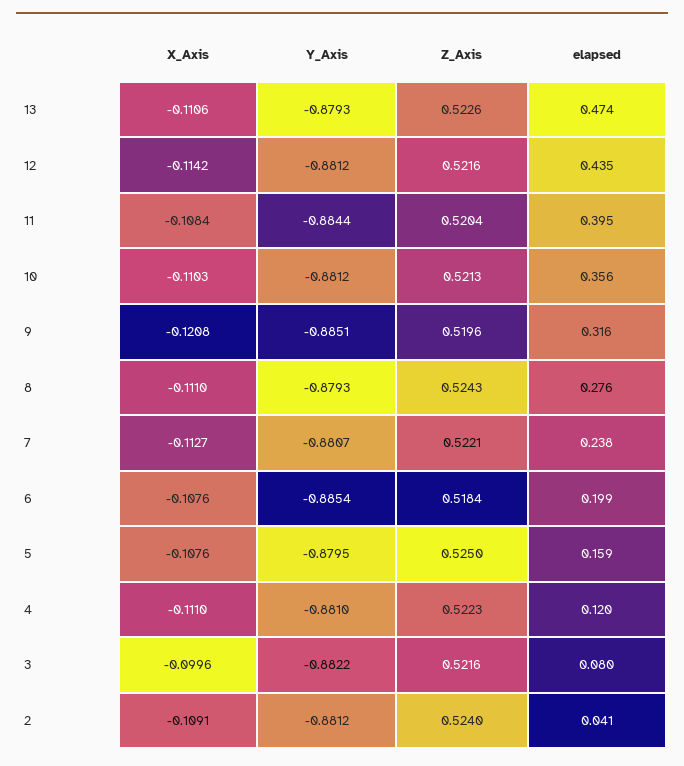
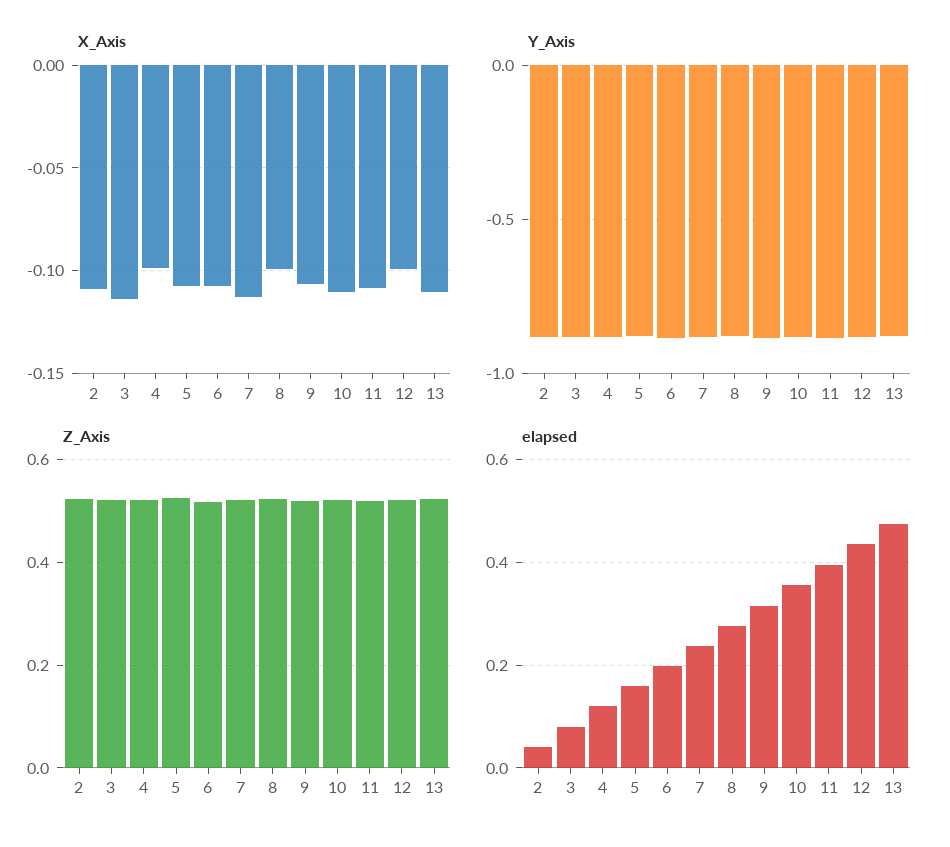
X_Axis, 12: -0.1142 -> -0.1
X_Axis, 9: -0.1208 -> -0.105
X_Axis, 8: -0.111 -> -0.1
X_Axis, 4: -0.111 -> -0.1
X_Axis, 3: -0.0996 -> -0.115

